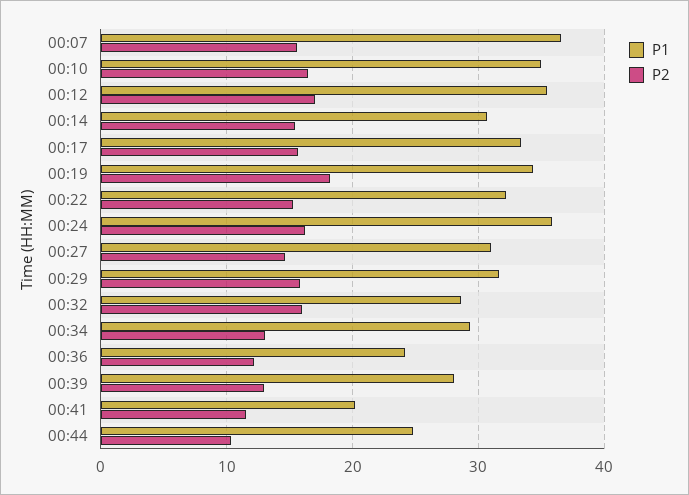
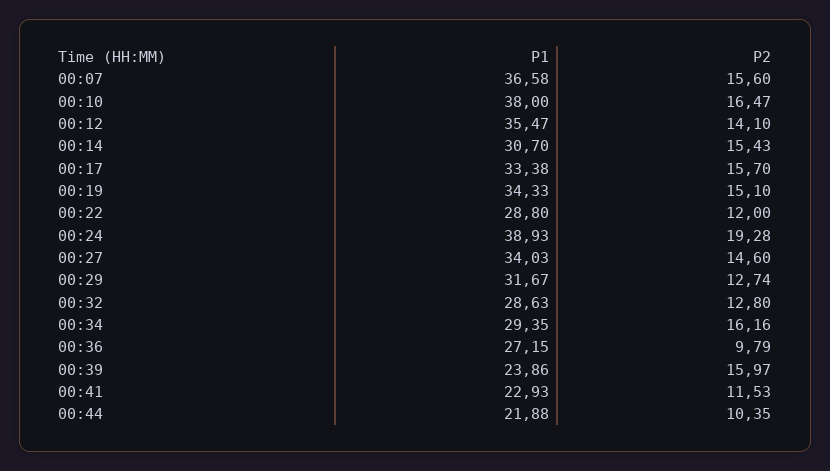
P1, 00:10: 35 -> 38
P2, 00:12: 17 -> 14.1
P2, 00:19: 18 -> 15.1
P1, 00:22: 32 -> 28.8
P2, 00:22: 15 -> 12
P1, 00:24: 36 -> 38.93
P2, 00:24: 16 -> 19.28
P1, 00:27: 31 -> 34.03
P2, 00:29: 16 -> 12.74
P2, 00:32: 16 -> 12.8
P2, 00:34: 13 -> 16.16
P1, 00:36: 24 -> 27.15
P2, 00:36: 12 -> 9.79
P1, 00:39: 28 -> 23.86
P2, 00:39: 13 -> 15.97
P1, 00:41: 20 -> 22.93
P1, 00:44: 25 -> 21.88

